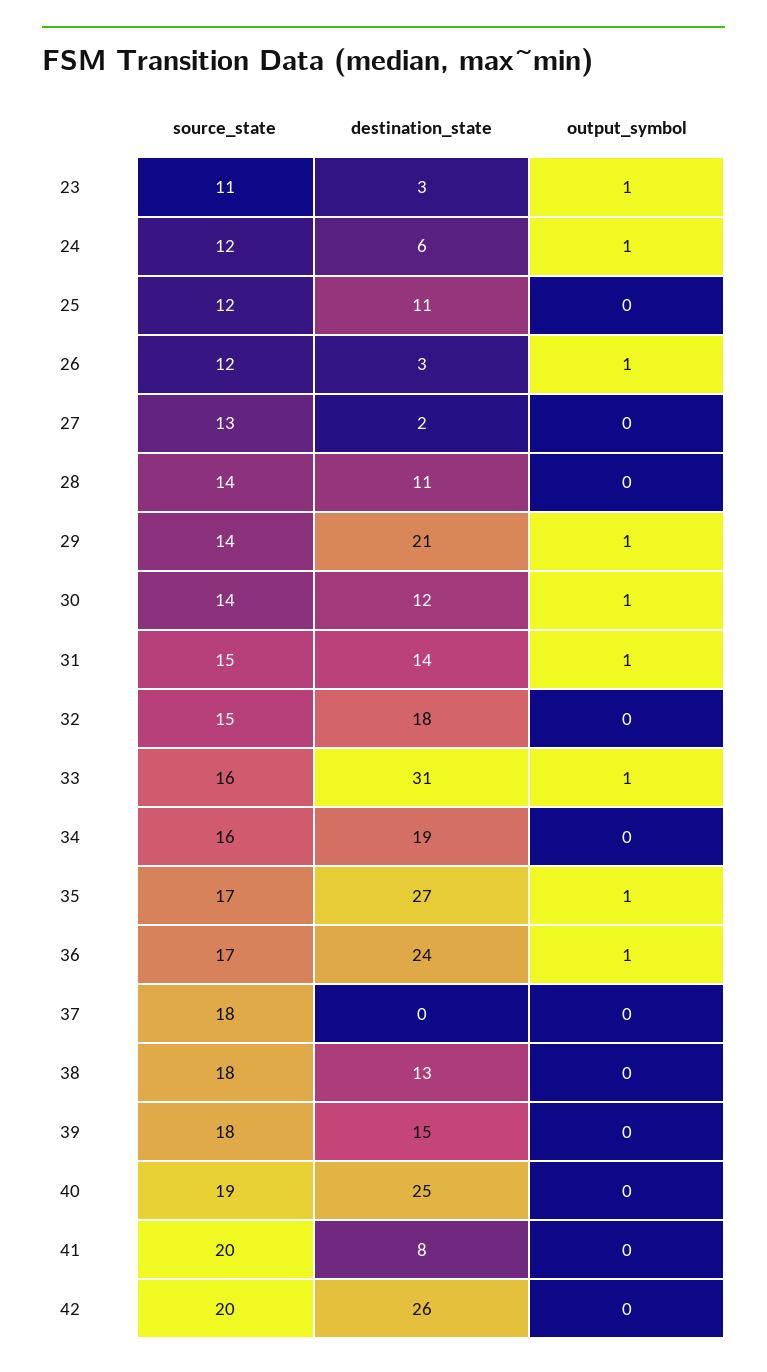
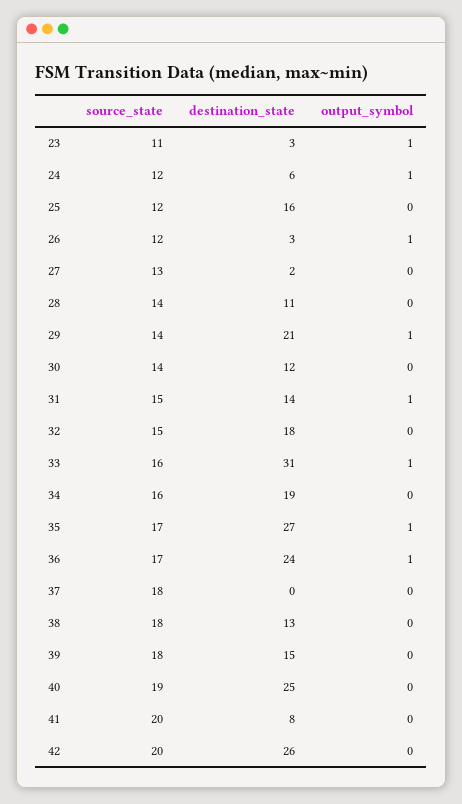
destination_state, 25: 11 -> 16
output_symbol, 30: 1 -> 0

